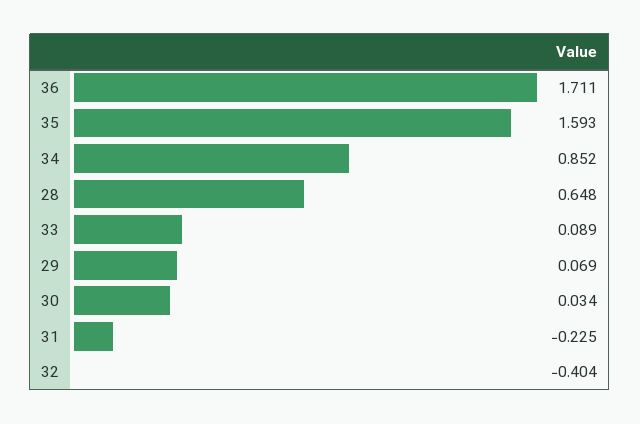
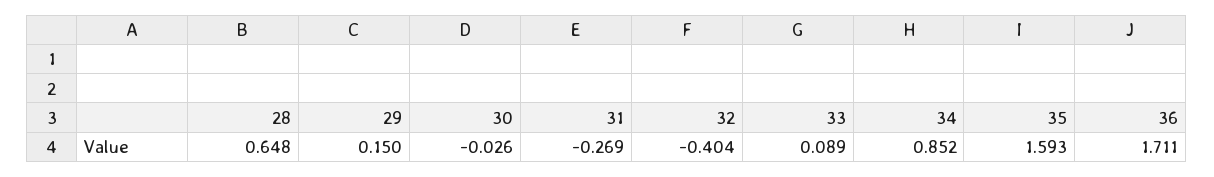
29: 0.069 -> 0.15
30: 0.034 -> -0.026
31: -0.225 -> -0.269

